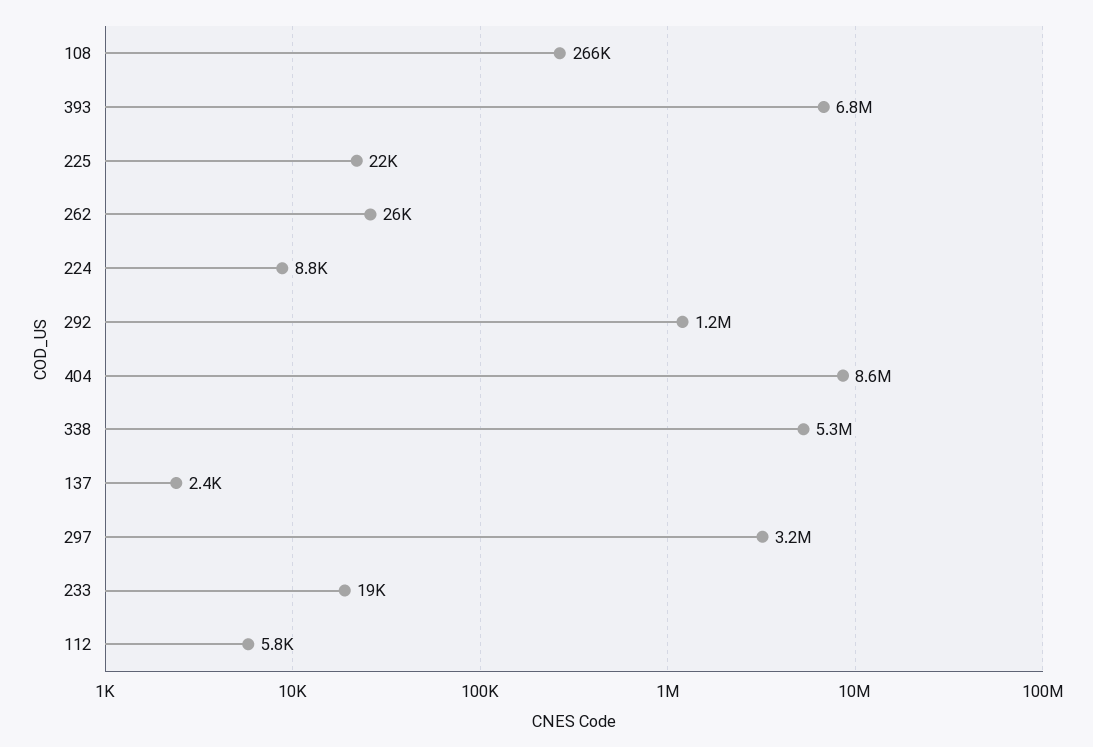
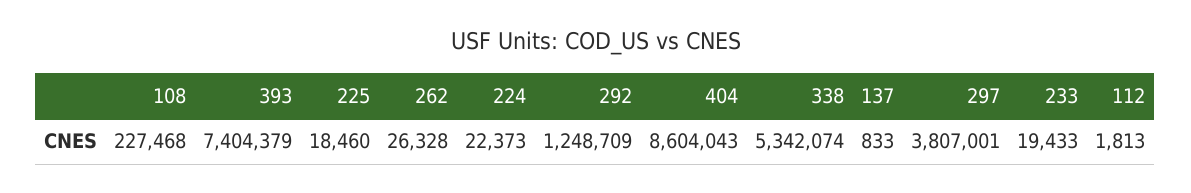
108: 266000 -> 227468
393: 6800000 -> 7404379
225: 22000 -> 18460
224: 8800 -> 22373
137: 2400 -> 833
297: 3200000 -> 3807001
112: 5800 -> 1813

